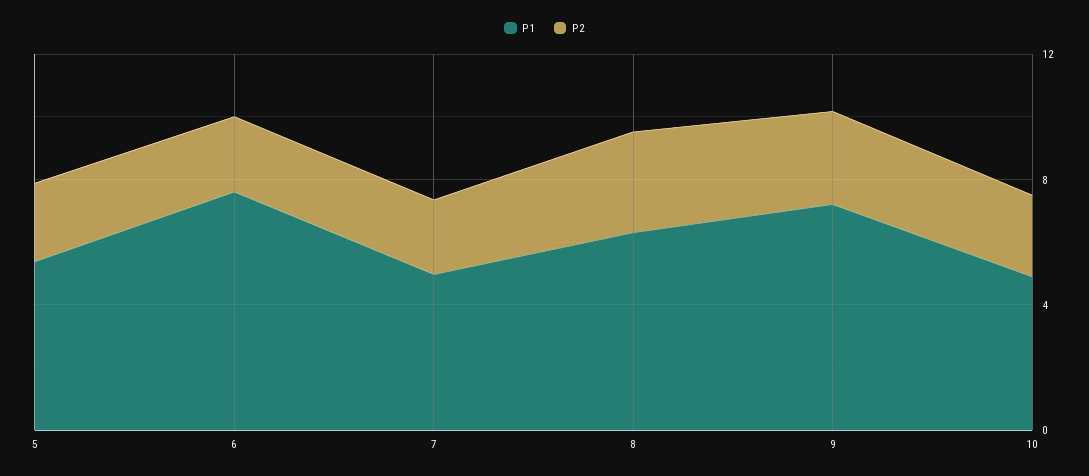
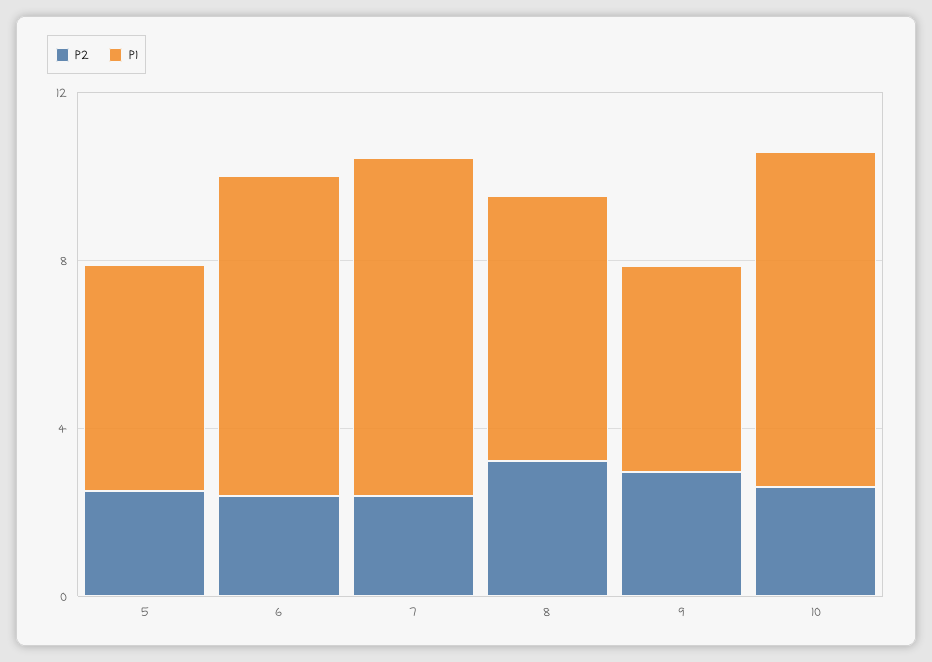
P1, 7: 5 -> 8
P1, 9: 7 -> 5
P1, 10: 5 -> 8

